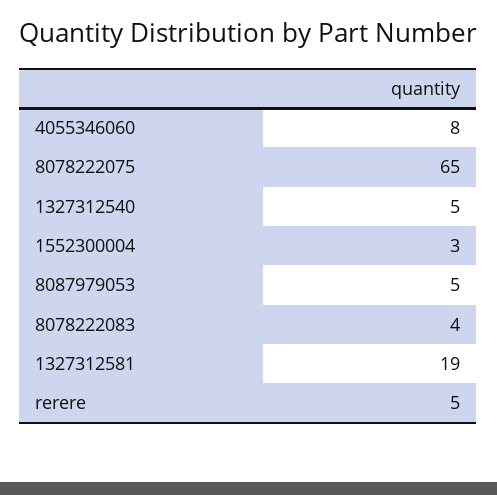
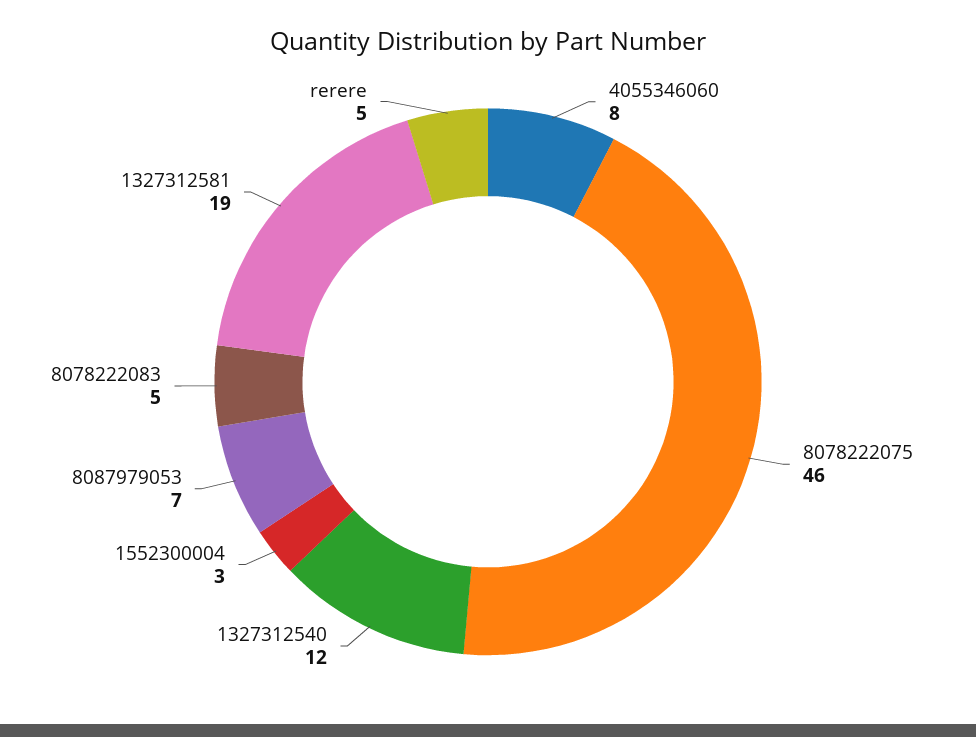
8078222075: 65 -> 46
1327312540: 5 -> 12
8087979053: 5 -> 7
8078222083: 4 -> 5

